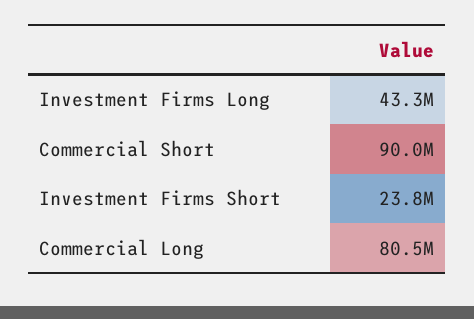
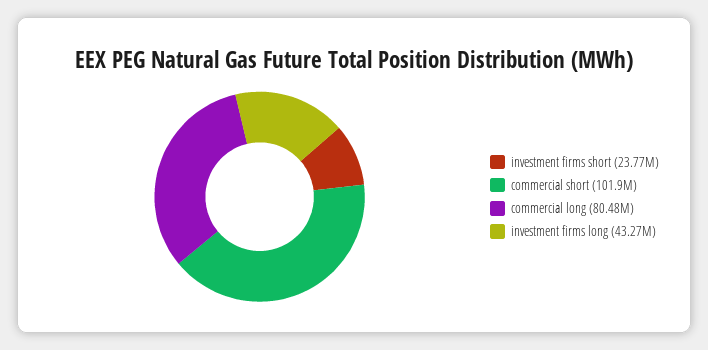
Commercial Short: 90000000 -> 101900000

